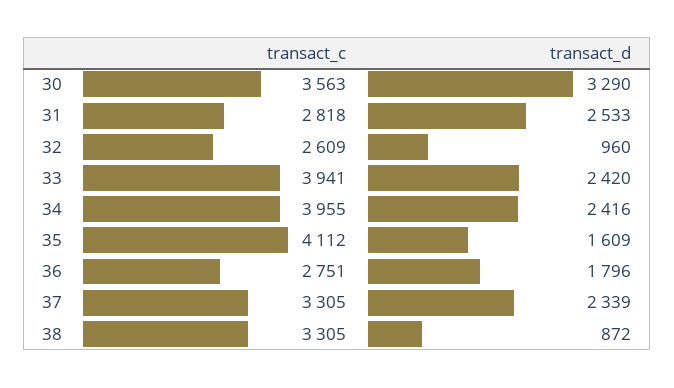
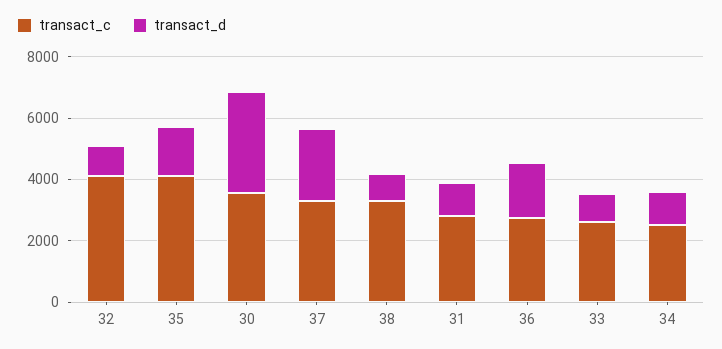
transact_d, 31: 2533 -> 1000
transact_c, 32: 2609 -> 4000
transact_c, 33: 3941 -> 2500
transact_d, 33: 2420 -> 1000
transact_c, 34: 3955 -> 2500
transact_d, 34: 2416 -> 1000

